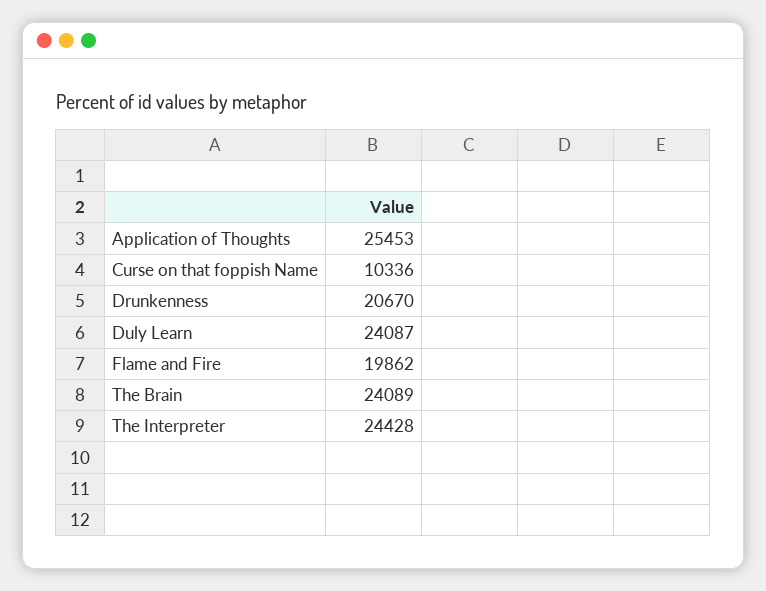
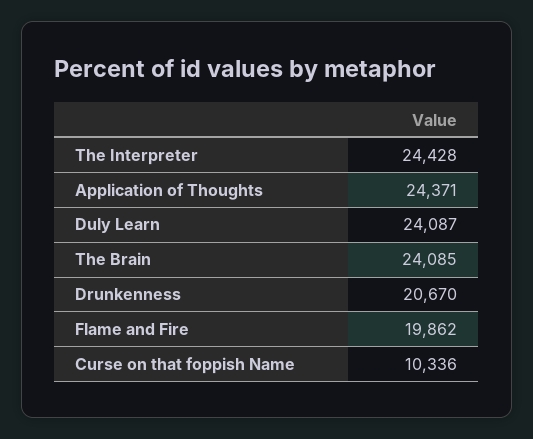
Application of Thoughts: 25453 -> 24371
The Brain: 24089 -> 24085

